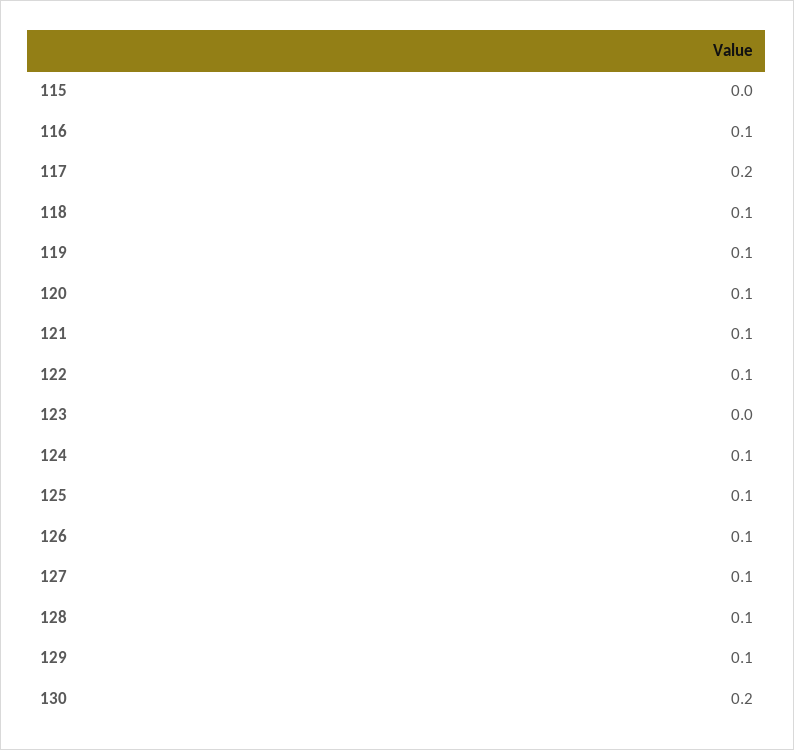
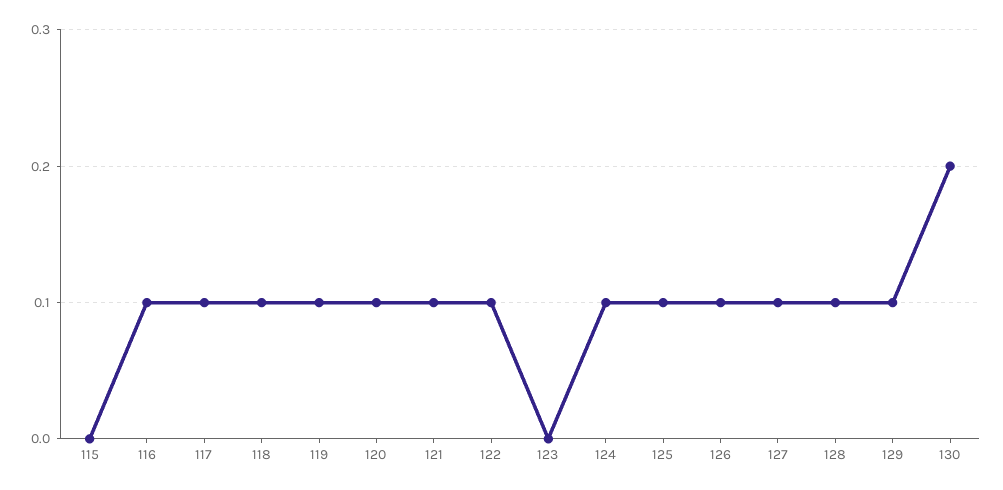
117: 0.2 -> 0.1

